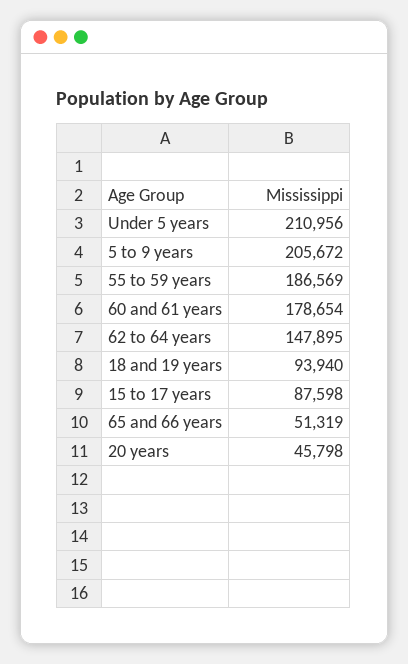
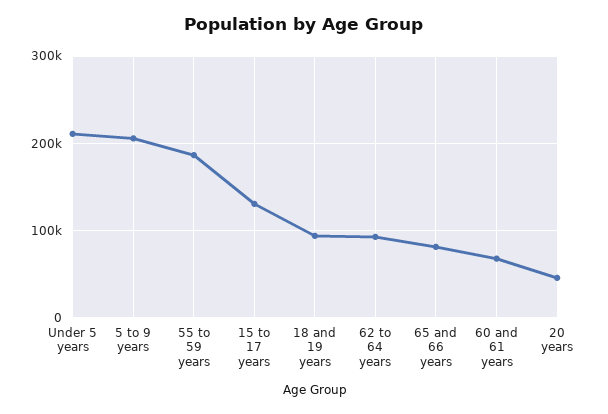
60 and 61 years: 178654 -> 70000
62 to 64 years: 147895 -> 90000
15 to 17 years: 87598 -> 130000
65 and 66 years: 51319 -> 80000

